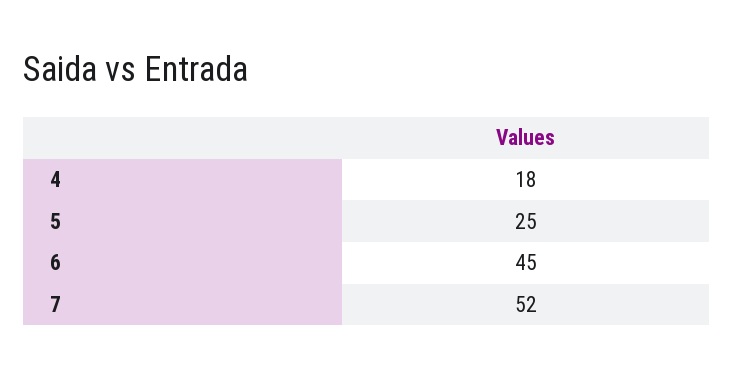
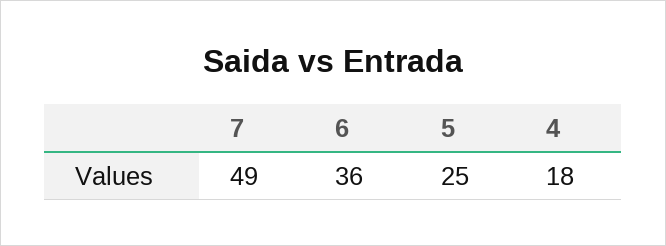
6: 45 -> 36
7: 52 -> 49

